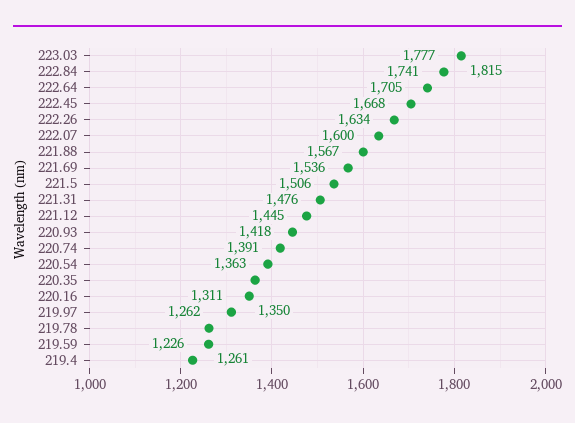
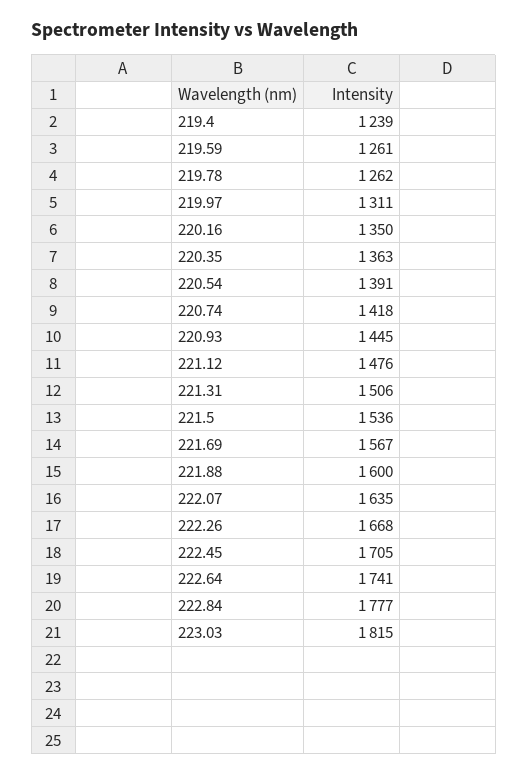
222.07: 1634 -> 1635
219.4: 1226 -> 1239

